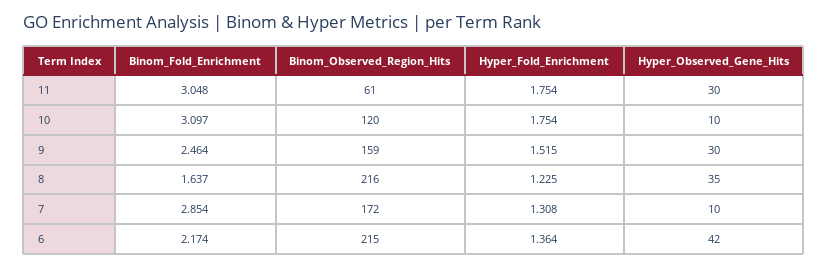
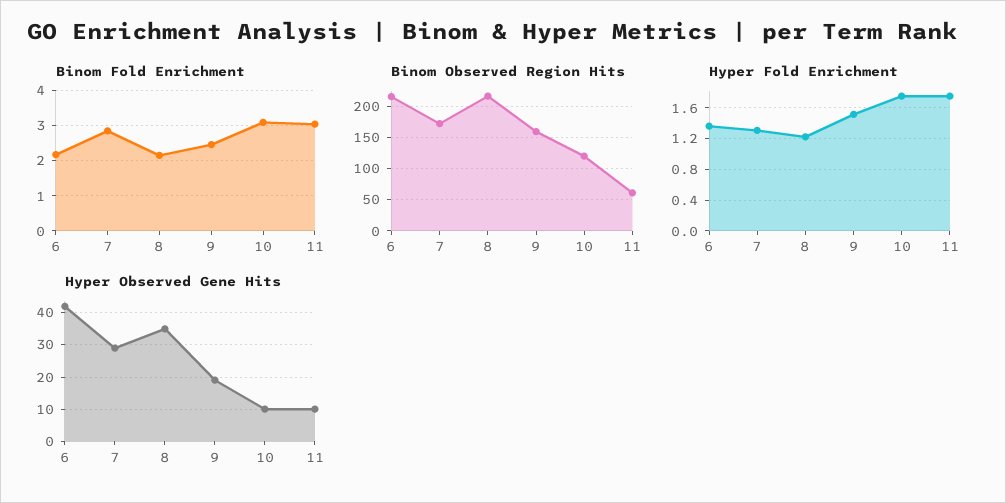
Hyper_Observed_Gene_Hits, 11: 30 -> 10
Hyper_Observed_Gene_Hits, 9: 30 -> 20
Binom_Fold_Enrichment, 8: 1.637 -> 2.2
Hyper_Observed_Gene_Hits, 7: 10 -> 30

